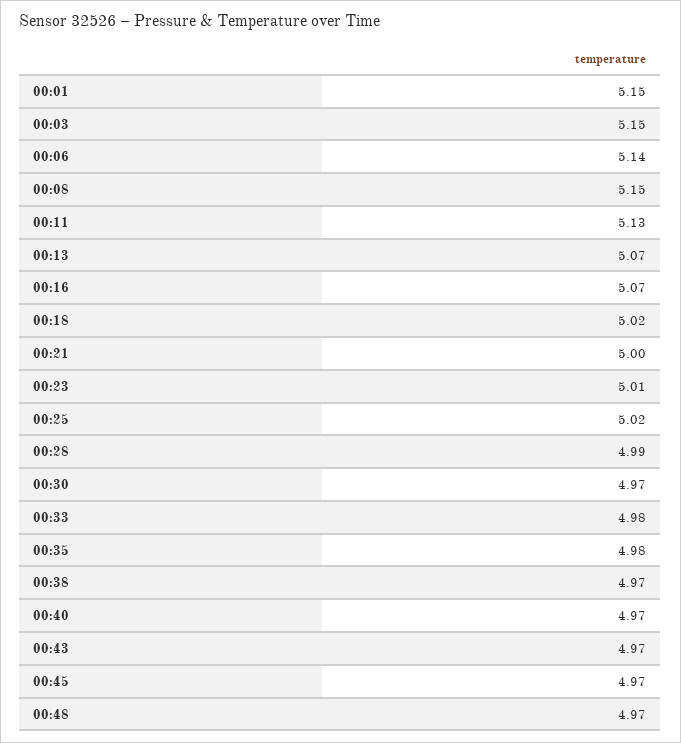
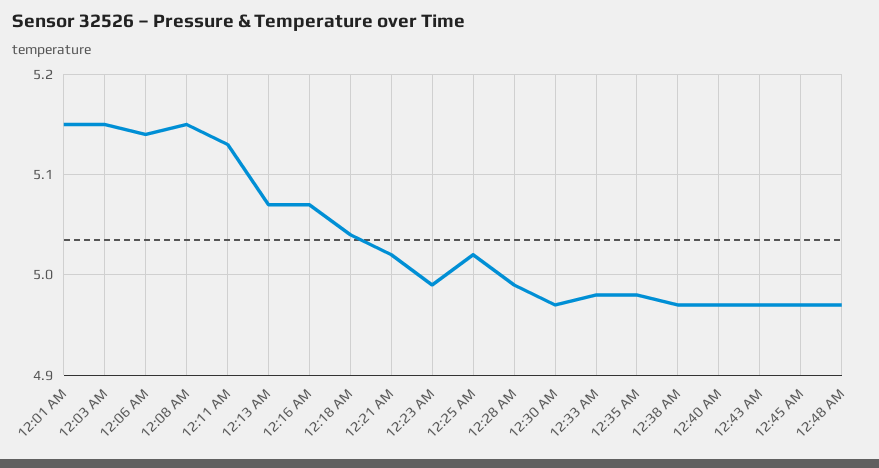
00:18: 5.02 -> 5.04
00:21: 5 -> 5.02
00:23: 5.01 -> 4.99

